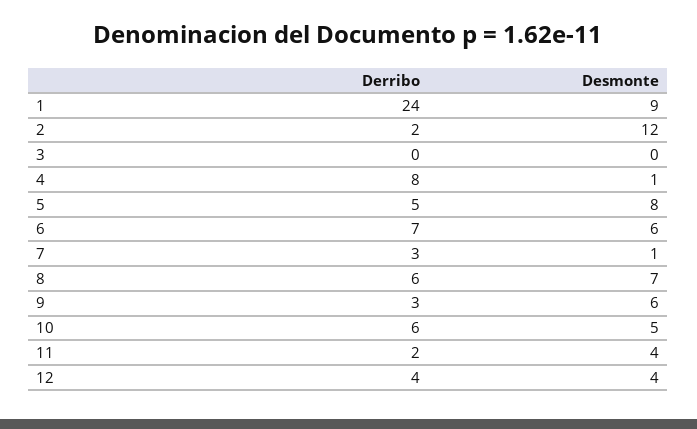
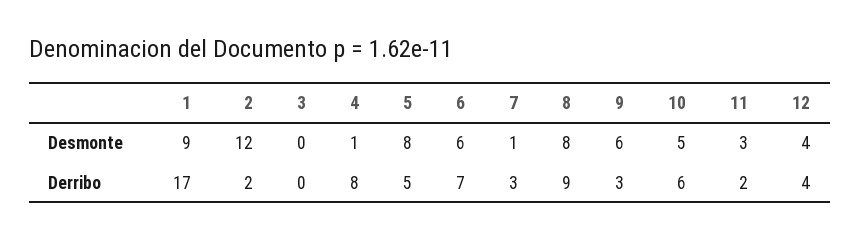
Derribo, 1: 24 -> 17
Derribo, 8: 6 -> 9
Desmonte, 8: 7 -> 8
Desmonte, 11: 4 -> 3

